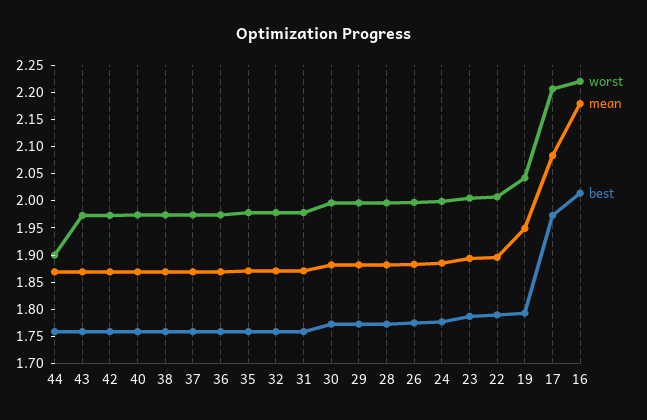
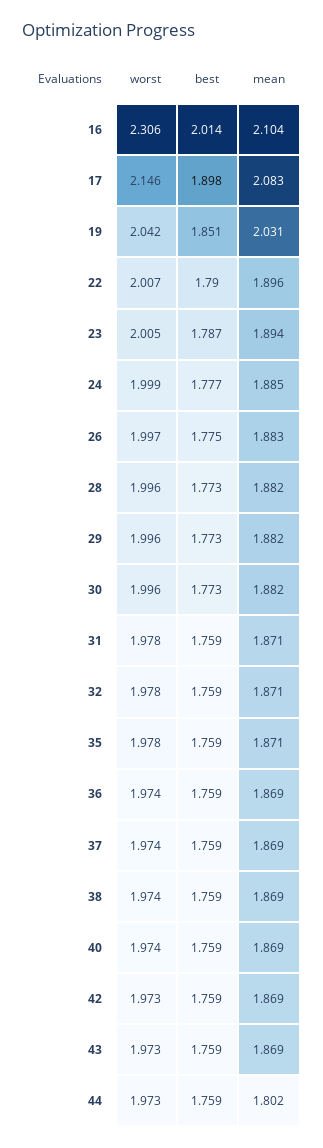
worst, 44: 1.9 -> 1.973
mean, 44: 1.875 -> 1.802
mean, 19: 1.95 -> 2.031
best, 19: 1.8 -> 1.851
worst, 17: 2.2 -> 2.146
best, 17: 1.975 -> 1.898
worst, 16: 2.225 -> 2.306
mean, 16: 2.175 -> 2.104

